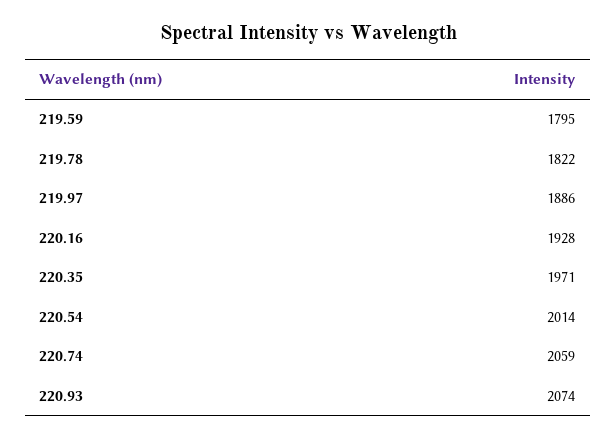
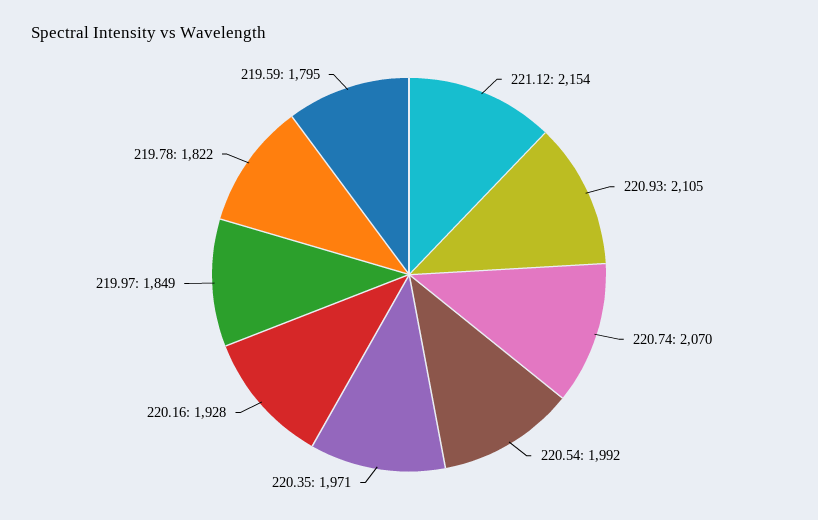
219.97: 1886 -> 1849
220.54: 2014 -> 1992
220.74: 2059 -> 2070
220.93: 2074 -> 2105
221.12: none -> 2154

